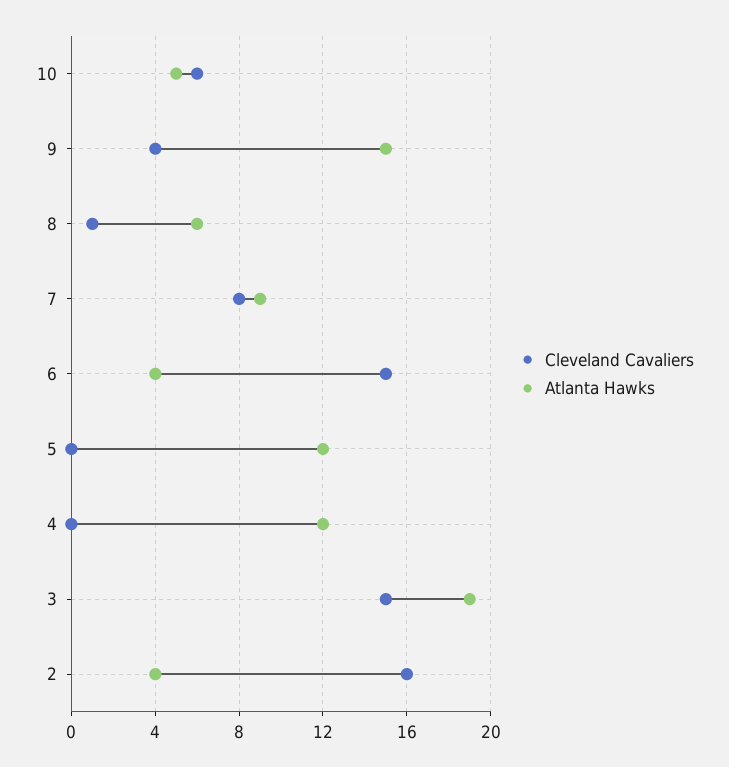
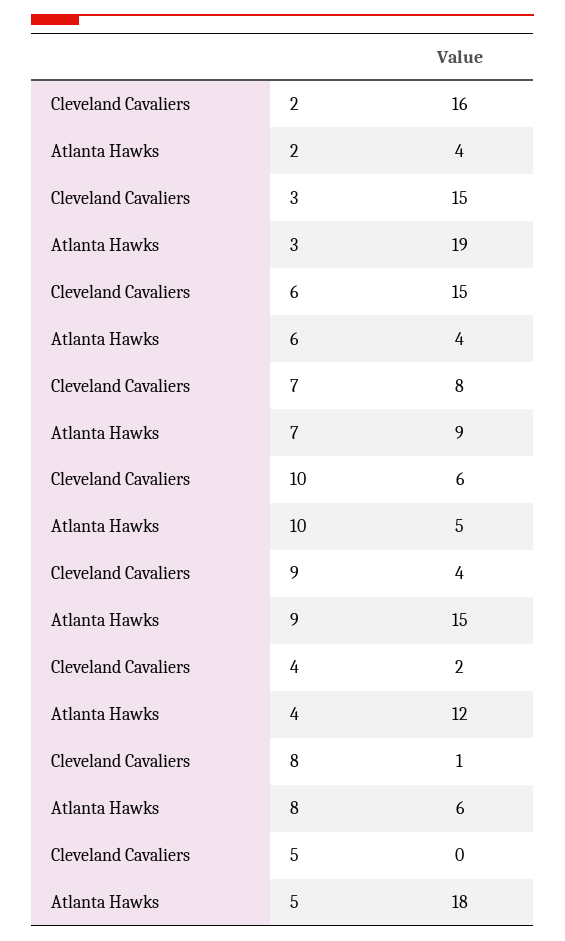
Atlanta Hawks, 5: 12 -> 18
Cleveland Cavaliers, 4: 0 -> 2

